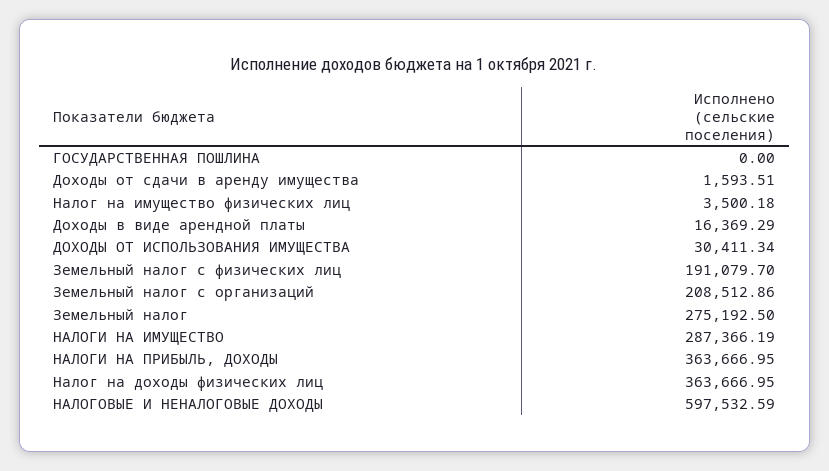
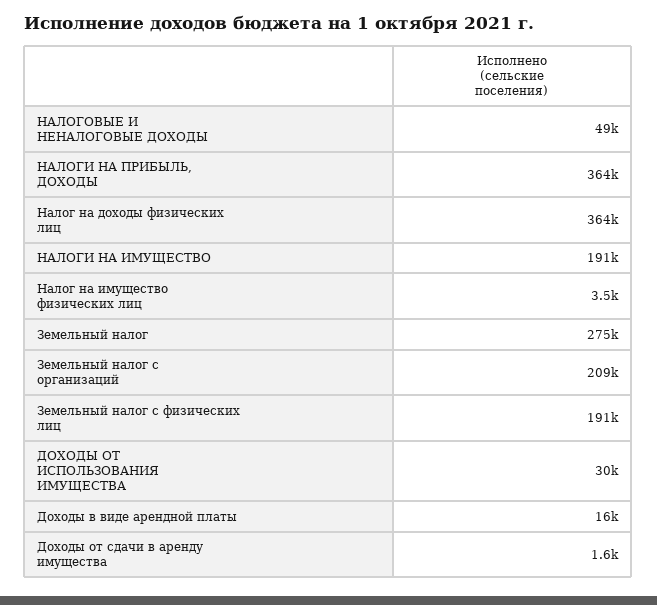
ГОСУДАРСТВЕННАЯ ПОШЛИНА: 0 -> none
НАЛОГИ НА ИМУЩЕСТВО: 287366.19 -> 191000
НАЛОГОВЫЕ И НЕНАЛОГОВЫЕ ДОХОДЫ: 597532.59 -> 49000

